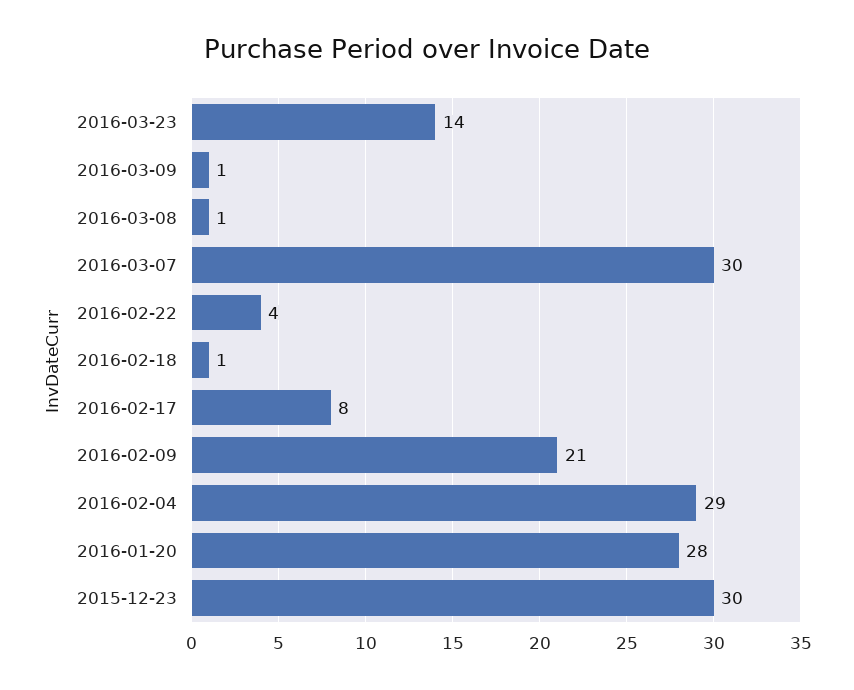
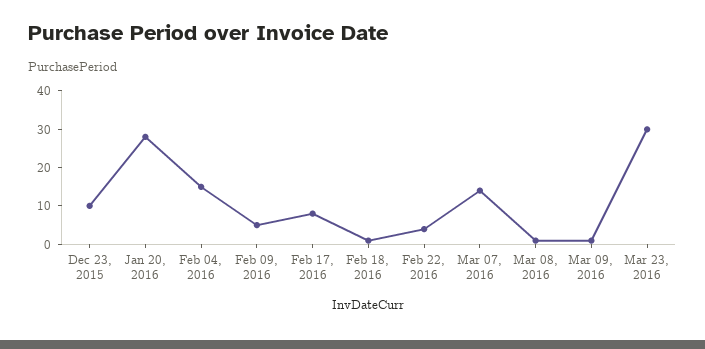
2016-03-23: 14 -> 30
2016-03-07: 30 -> 15
2016-02-09: 21 -> 5
2016-02-04: 29 -> 15
2015-12-23: 30 -> 10

